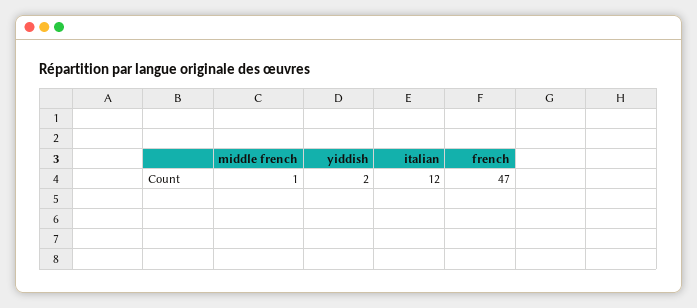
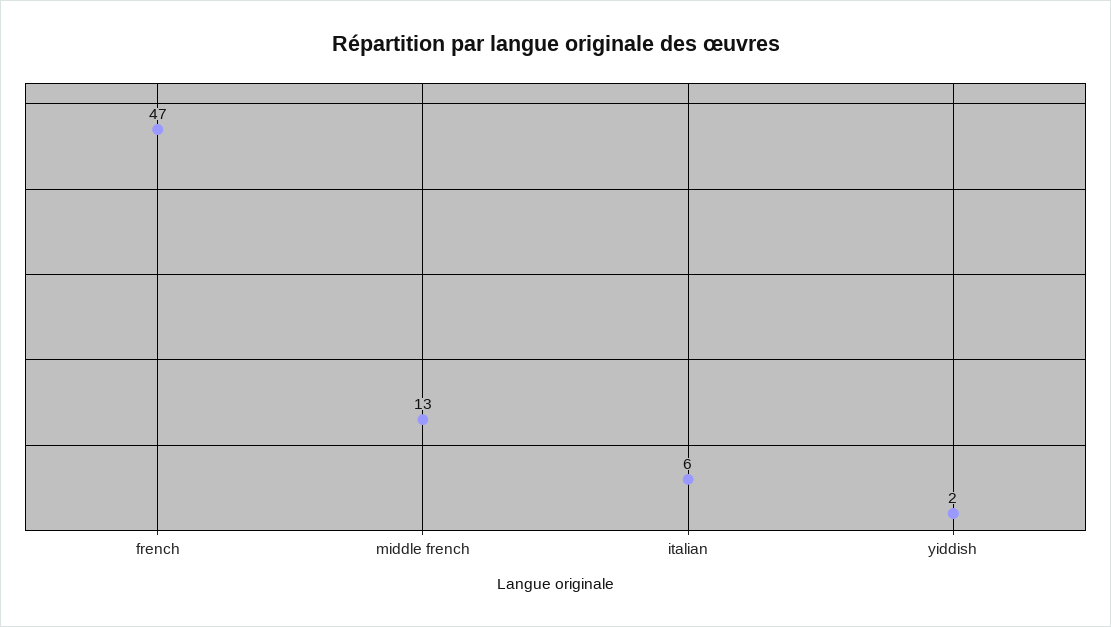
middle french: 1 -> 13
italian: 12 -> 6

